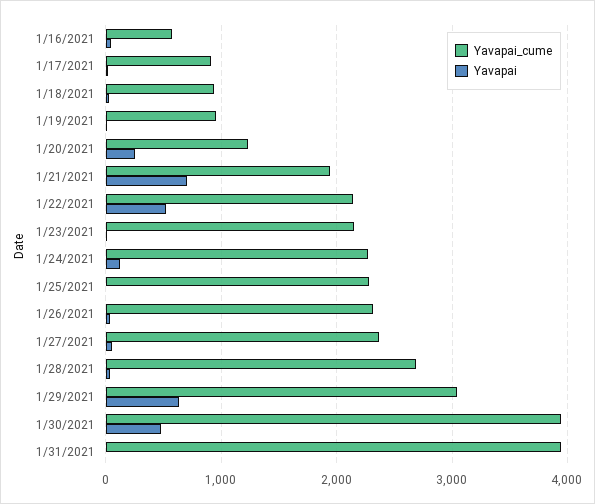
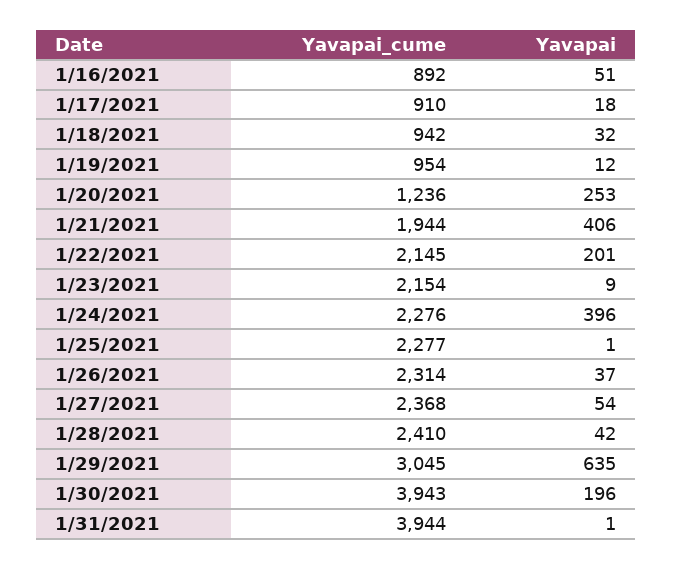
Yavapai_cume, 1/16/2021: 600 -> 892
Yavapai, 1/21/2021: 700 -> 406
Yavapai, 1/22/2021: 500 -> 201
Yavapai, 1/24/2021: 100 -> 396
Yavapai_cume, 1/28/2021: 2700 -> 2410
Yavapai, 1/30/2021: 500 -> 196

